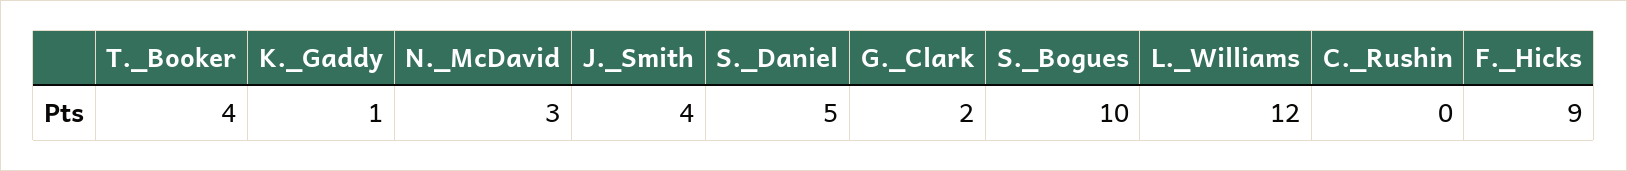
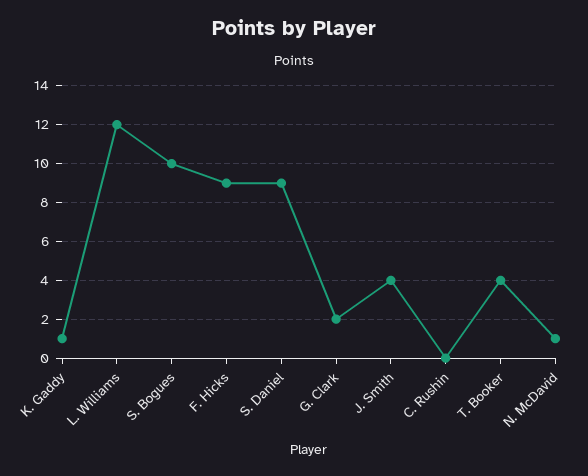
N._McDavid: 3 -> 1
S._Daniel: 5 -> 9

